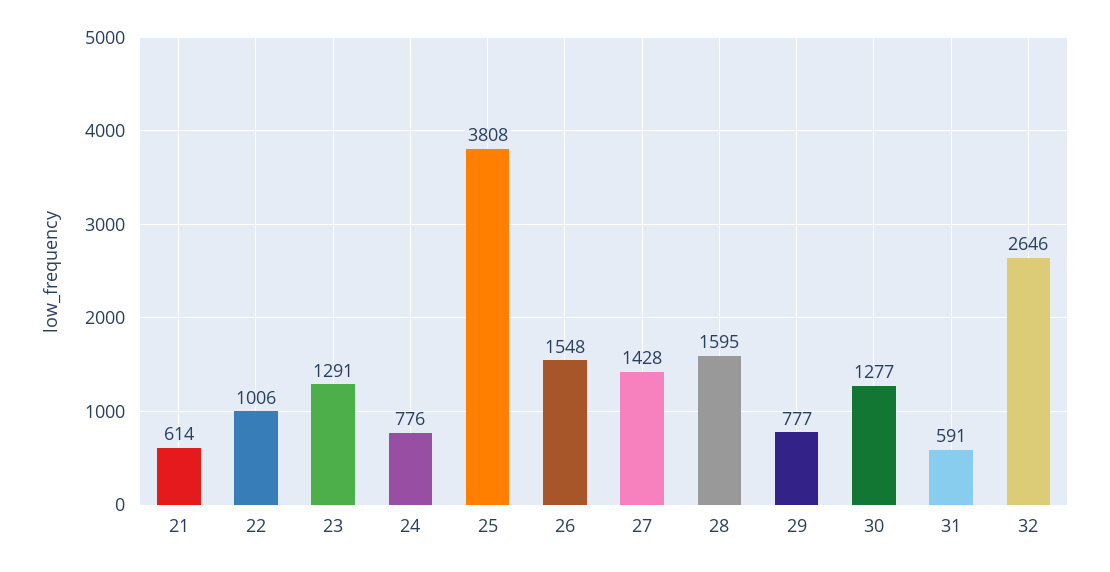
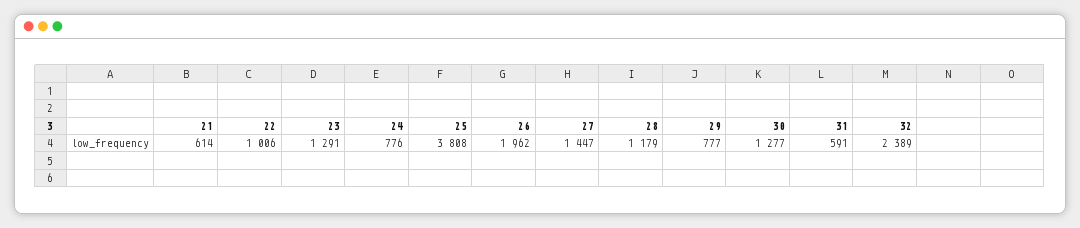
26: 1548 -> 1962
27: 1428 -> 1447
28: 1595 -> 1179
32: 2646 -> 2389

